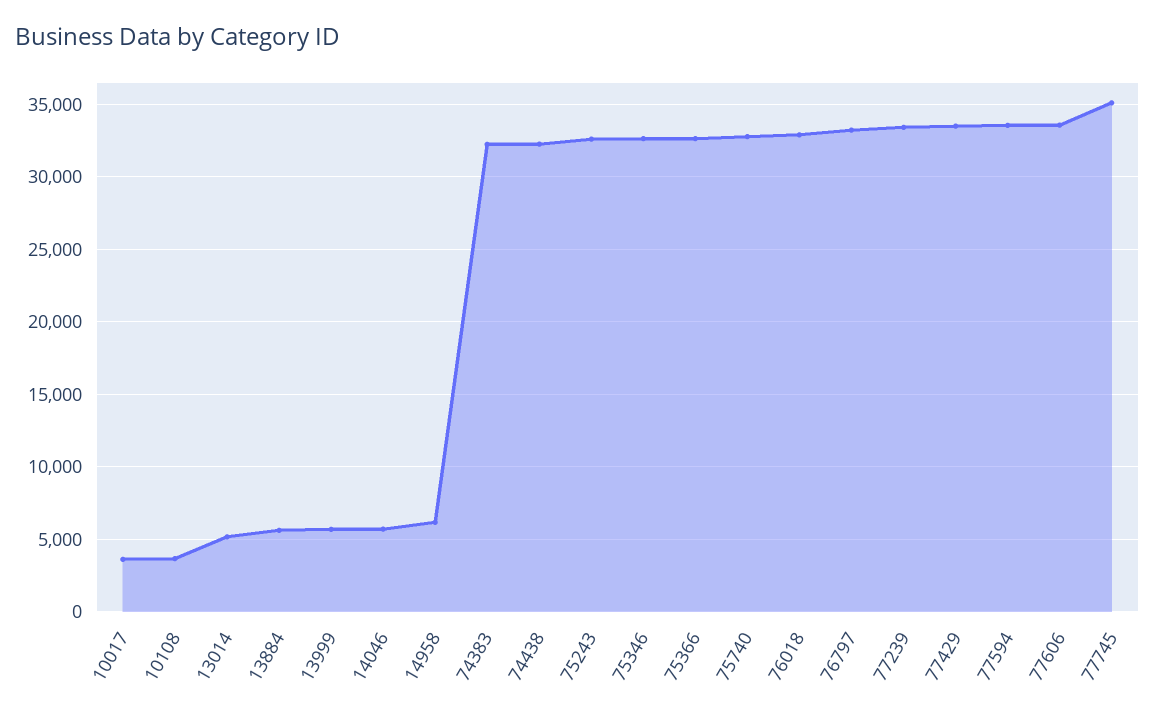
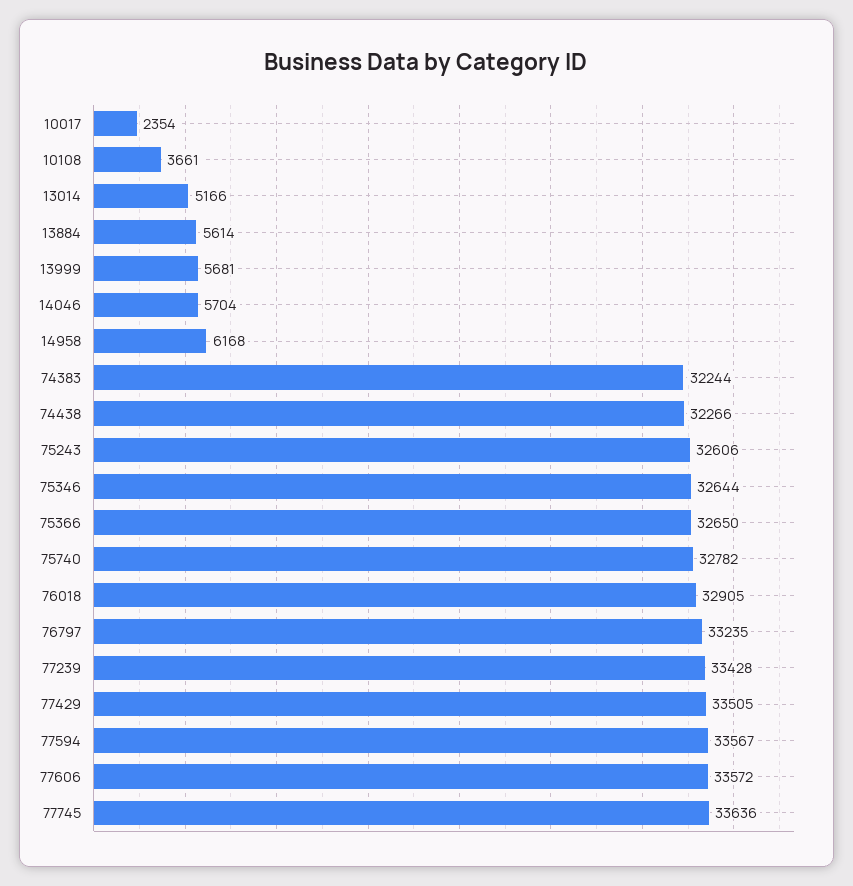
10017: 3500 -> 2354
77745: 35000 -> 33636

